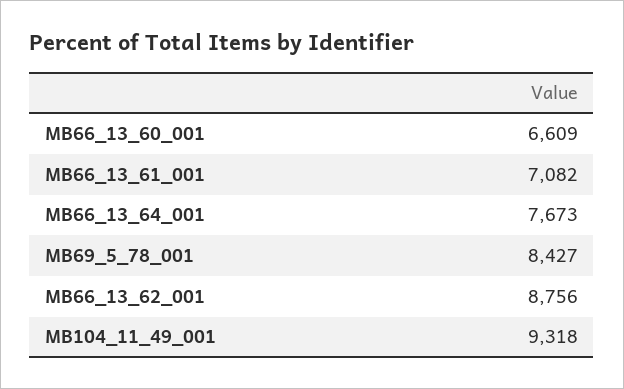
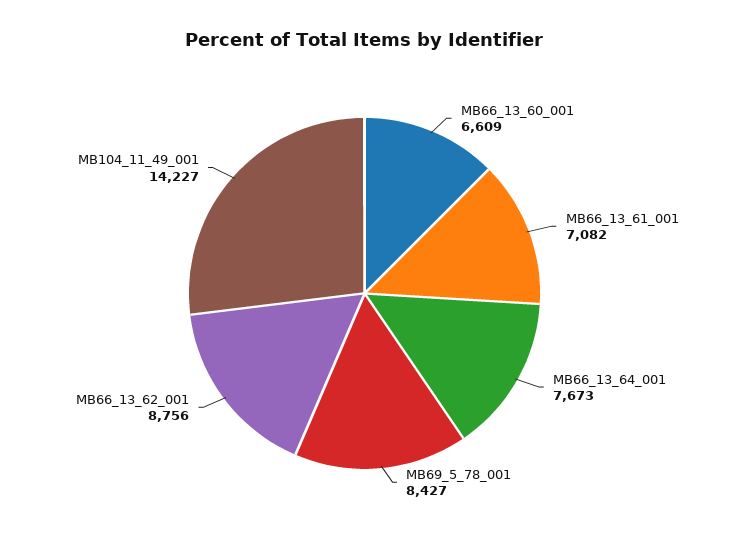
MB104_11_49_001: 9318 -> 14227

